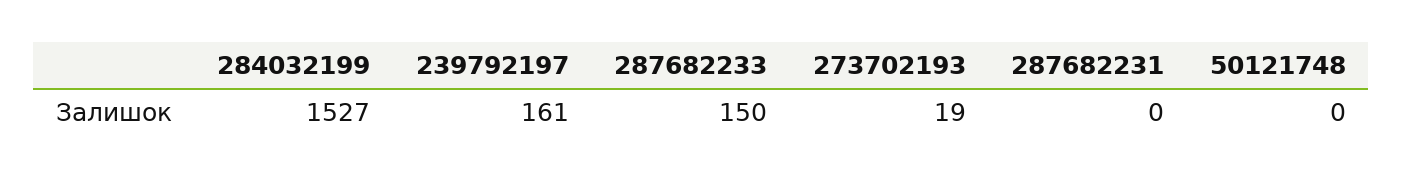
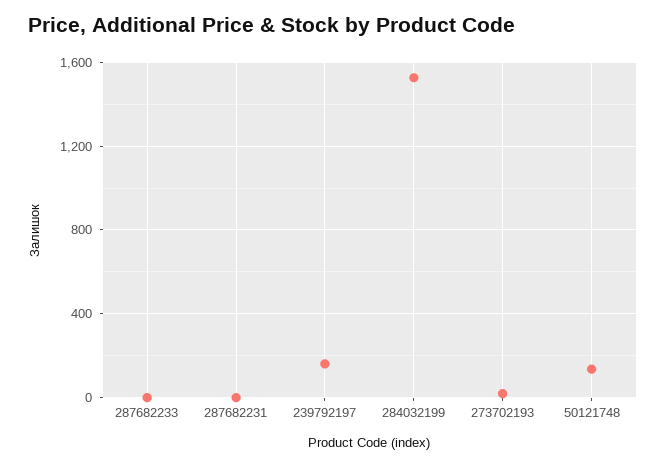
287682233: 150 -> 0
50121748: 0 -> 150

